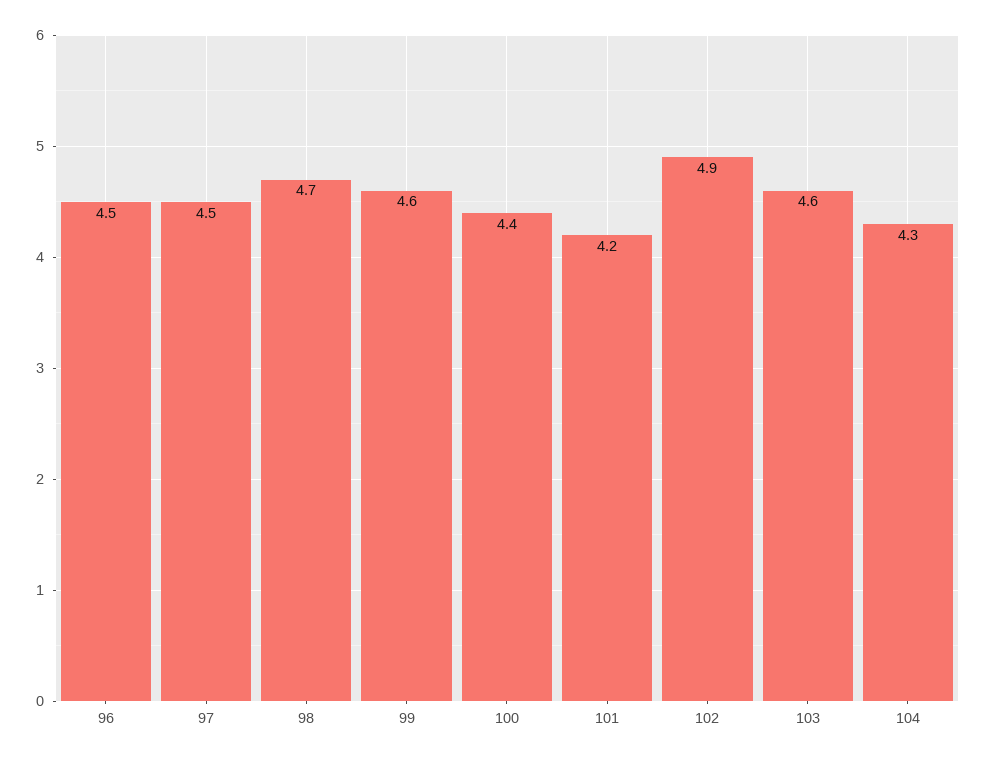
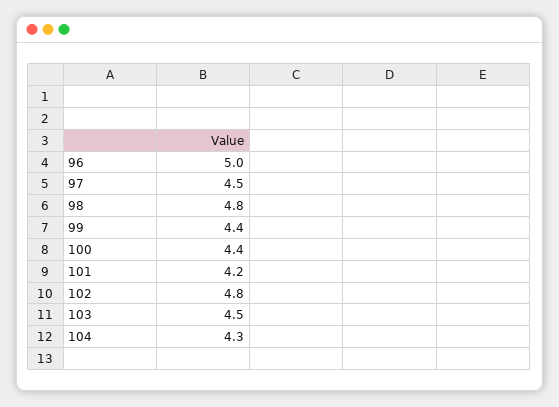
96: 4.5 -> 5
98: 4.7 -> 4.8
99: 4.6 -> 4.4
102: 4.9 -> 4.8
103: 4.6 -> 4.5

